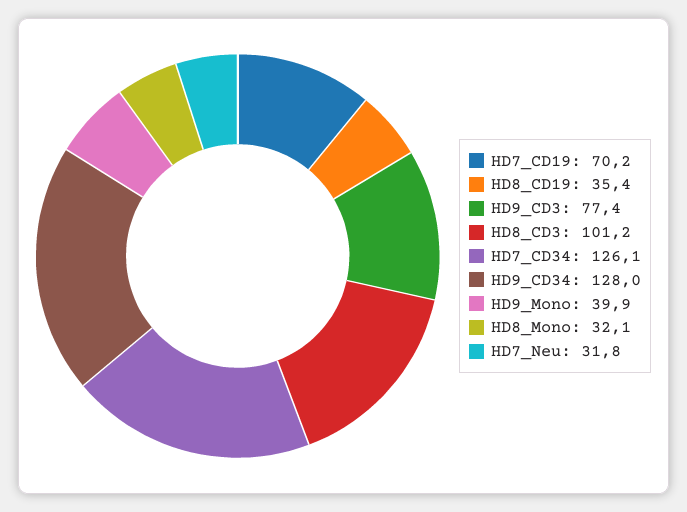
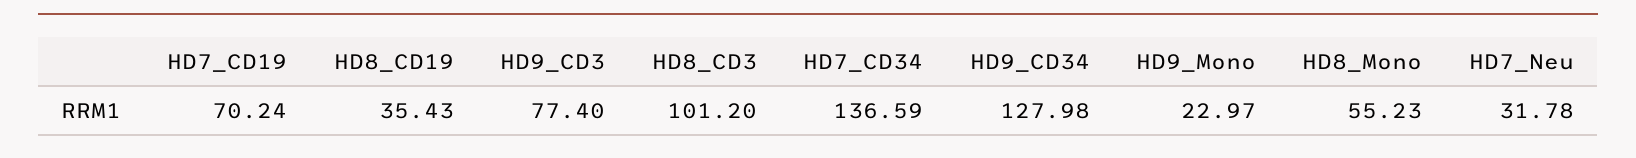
HD7_CD34: 126.1 -> 136.59
HD9_Mono: 39.9 -> 22.97
HD8_Mono: 32.1 -> 55.23

